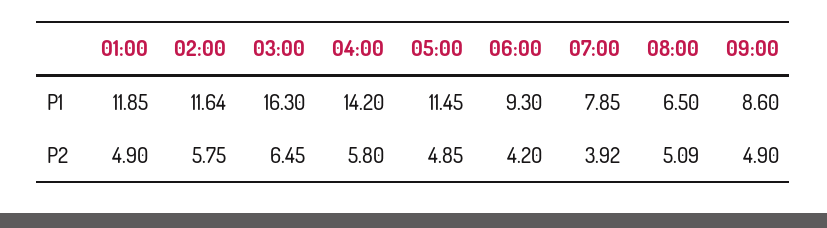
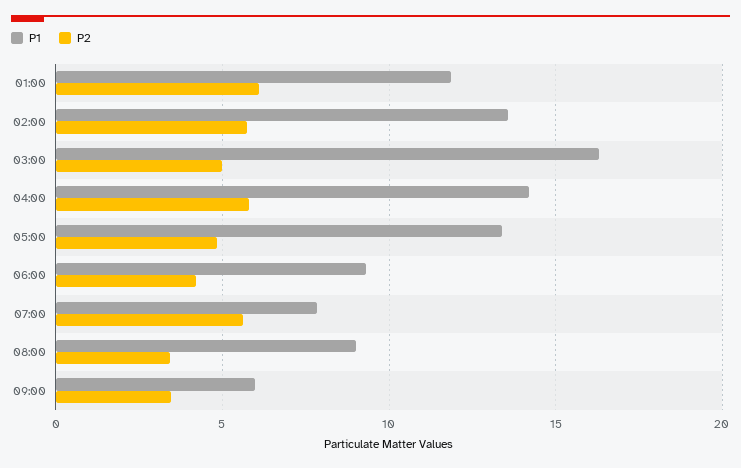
P1, 02:00: 11.64 -> 13.5
P1, 05:00: 11.45 -> 13.5
P1, 08:00: 6.5 -> 9
P1, 09:00: 8.6 -> 6
P2, 01:00: 4.9 -> 6
P2, 03:00: 6.45 -> 5
P2, 07:00: 3.92 -> 5.5
P2, 08:00: 5.09 -> 3.5
P2, 09:00: 4.9 -> 3.5

